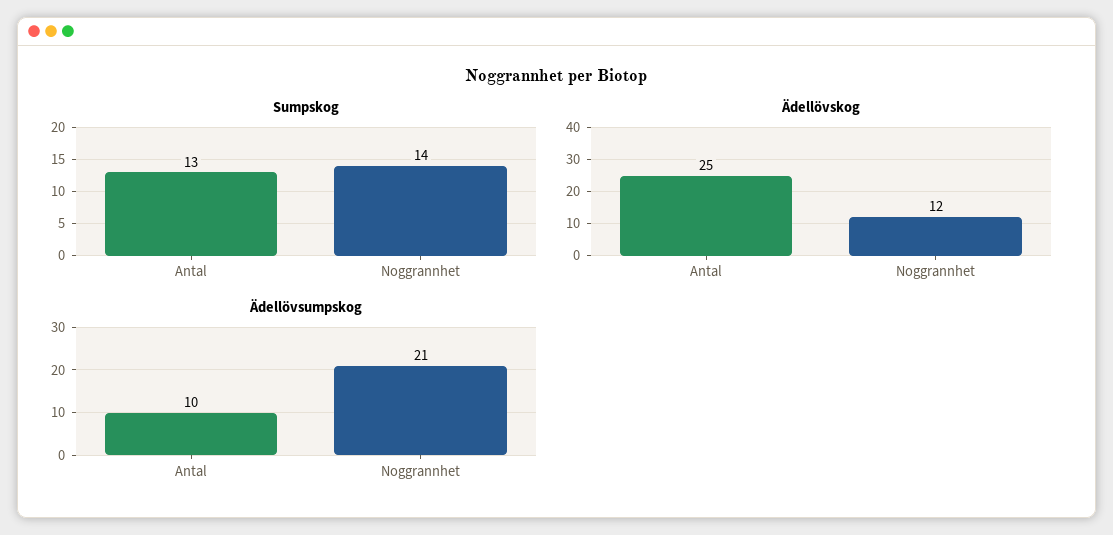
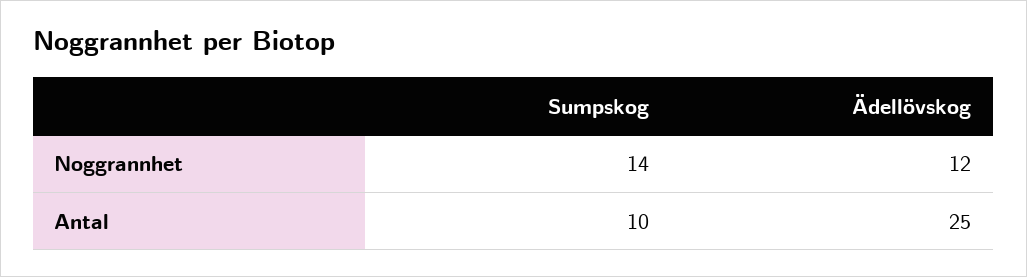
Sumpskog, Antal: 13 -> 10
Ädellövsumpskog, Antal: 10 -> none
Ädellövsumpskog, Noggrannhet: 21 -> none

